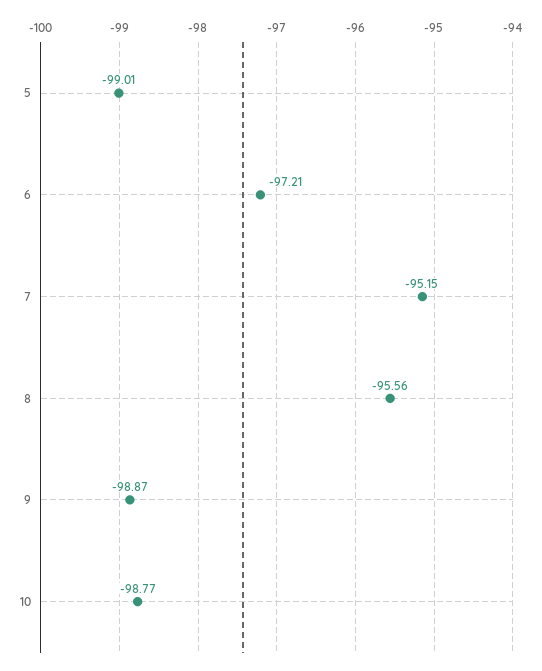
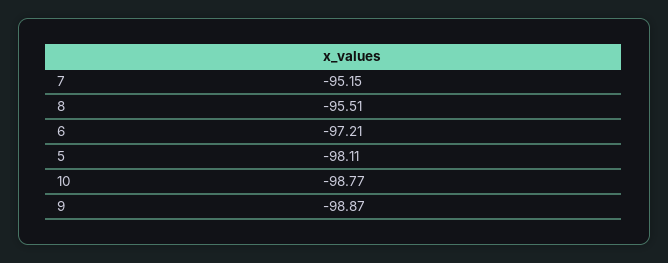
5: -99.01 -> -98.11
8: -95.56 -> -95.51

